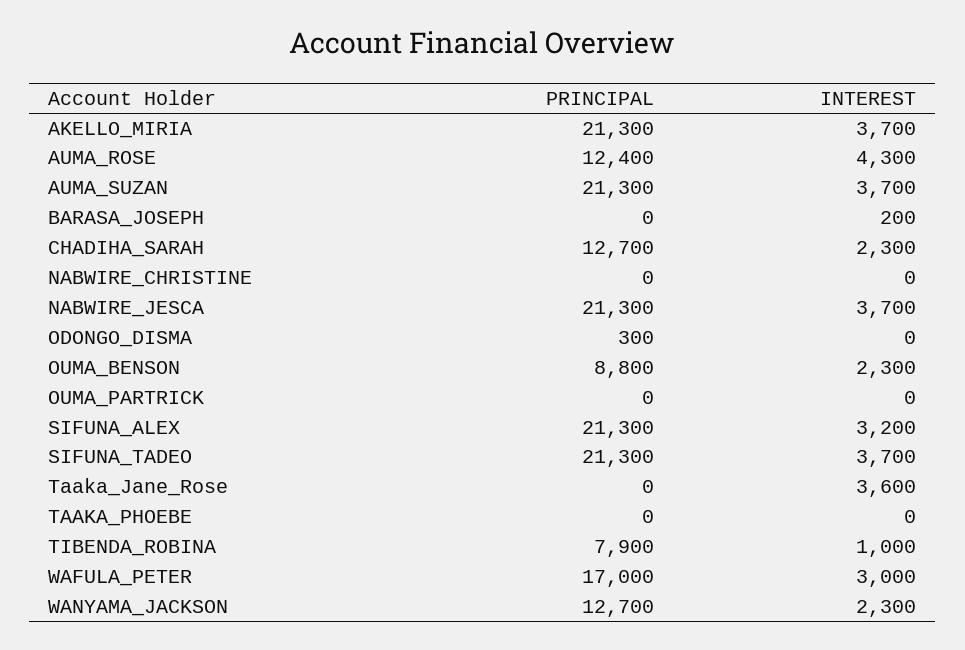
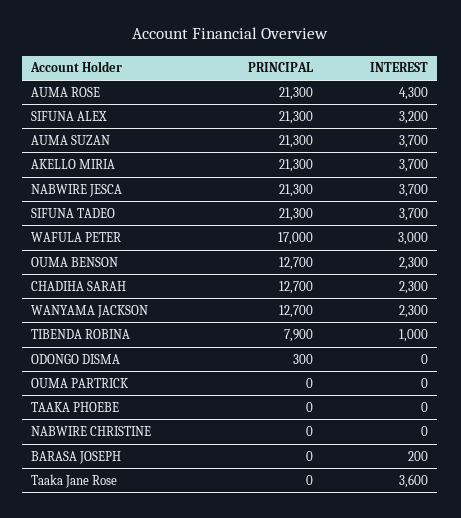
PRINCIPAL, AUMA_ROSE: 12400 -> 21300
PRINCIPAL, OUMA_BENSON: 8800 -> 12700

